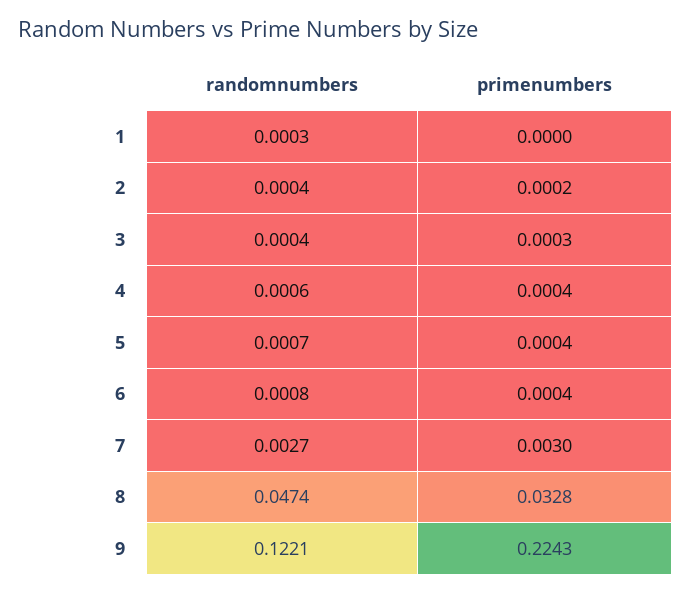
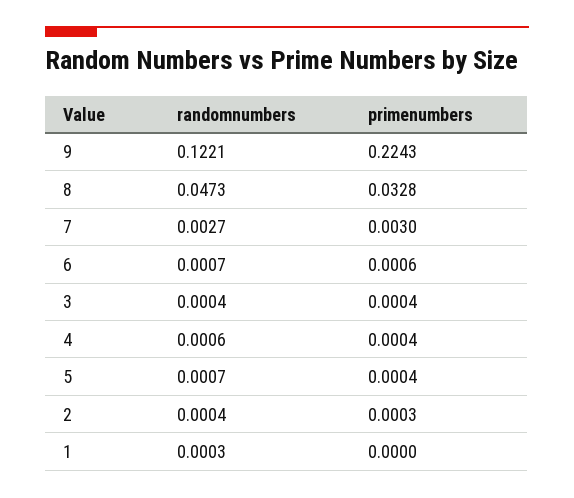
primenumbers, 2: 0.0002 -> 0.0003
primenumbers, 3: 0.0003 -> 0.0004
randomnumbers, 6: 0.0008 -> 0.0007
primenumbers, 6: 0.0004 -> 0.0006
randomnumbers, 8: 0.0474 -> 0.0473

